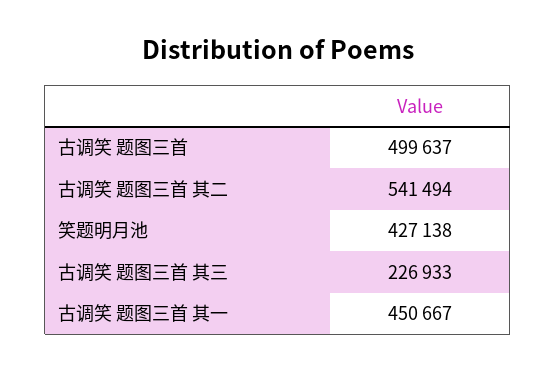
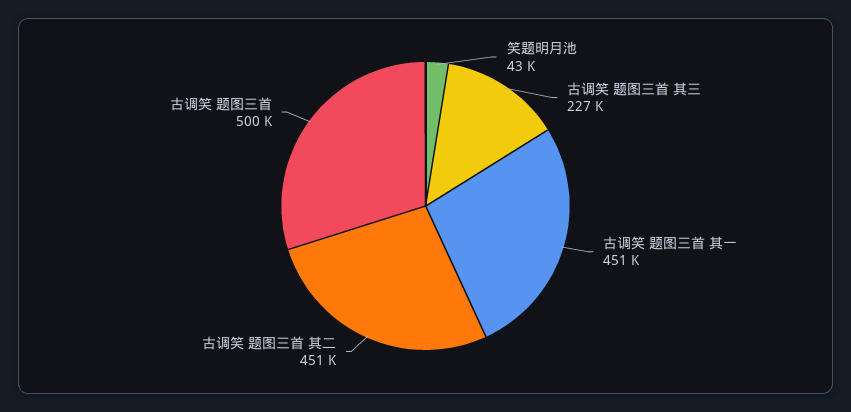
古调笑 题图三首 其二: 541494 -> 451000
笑题明月池: 427138 -> 43000

